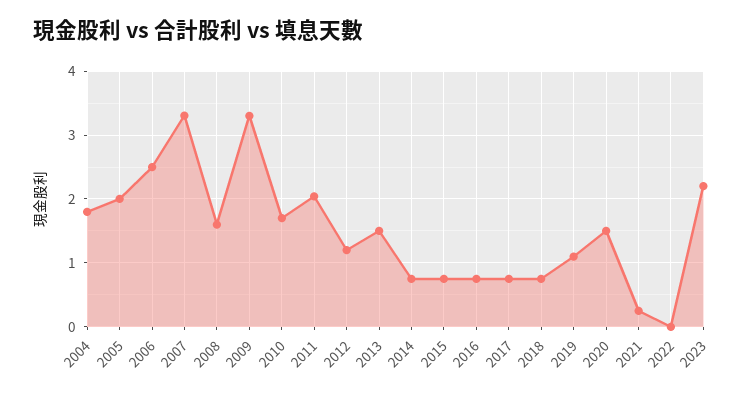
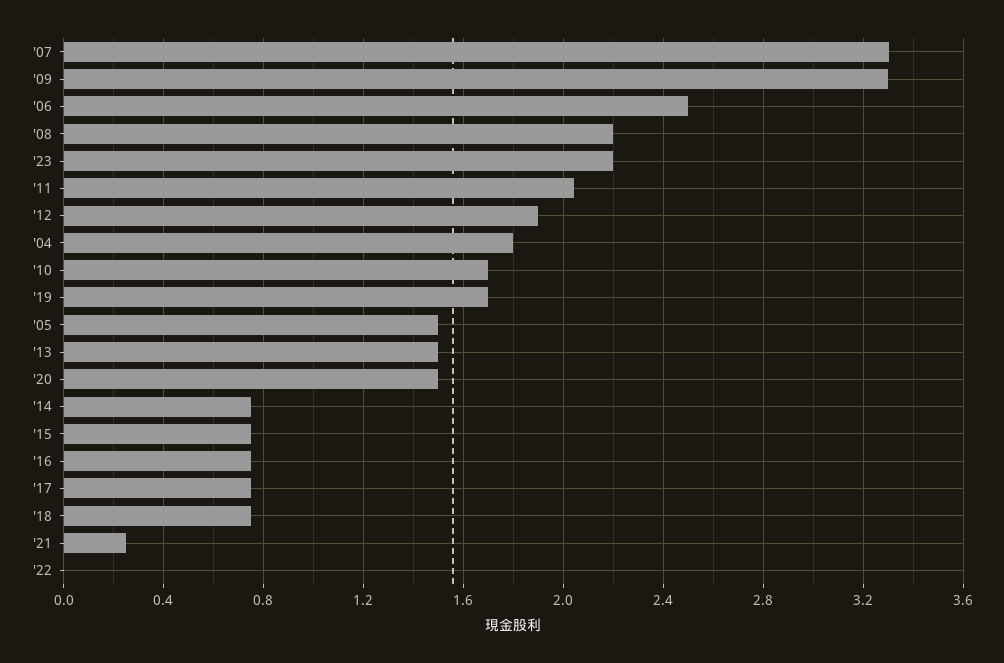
2005: 2 -> 1.5
2008: 1.6 -> 2.2
2012: 1.2 -> 1.9
2019: 1.1 -> 1.7

